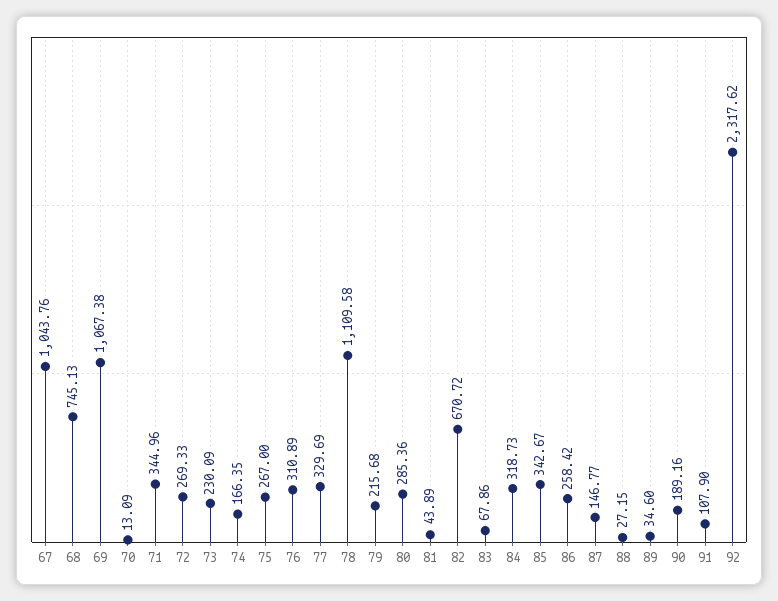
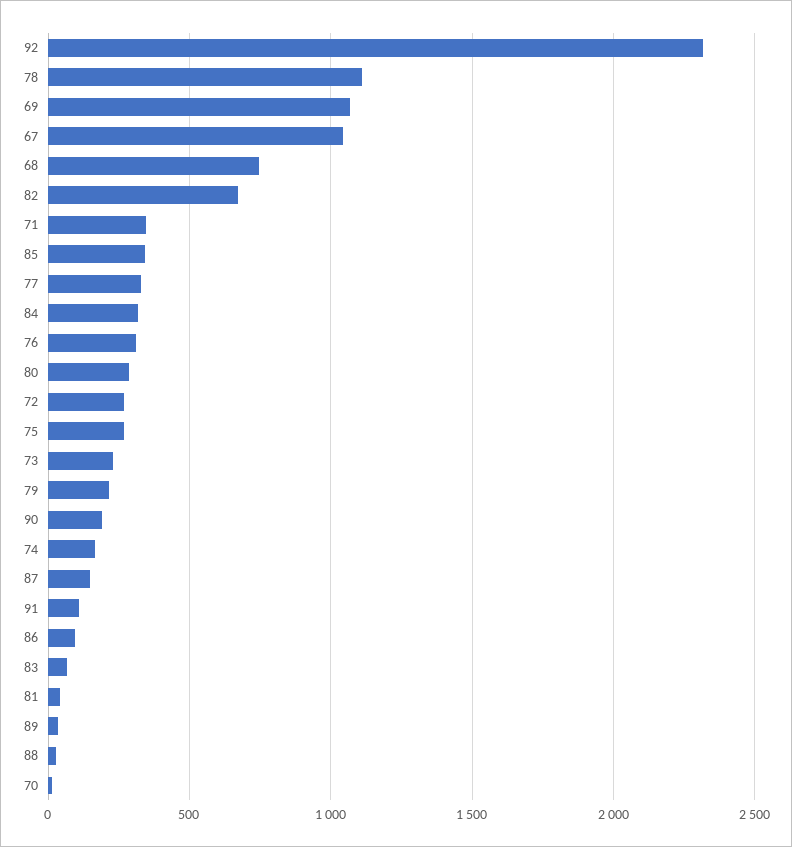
86: 258.42 -> 100

